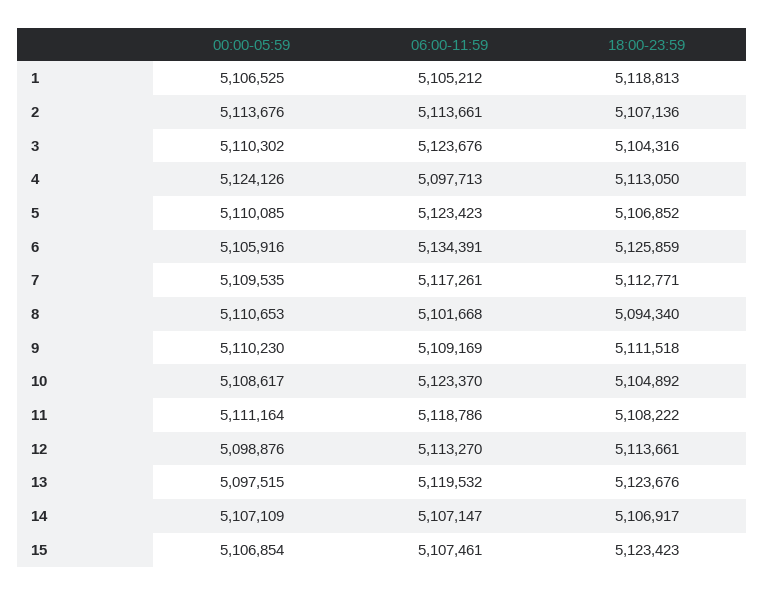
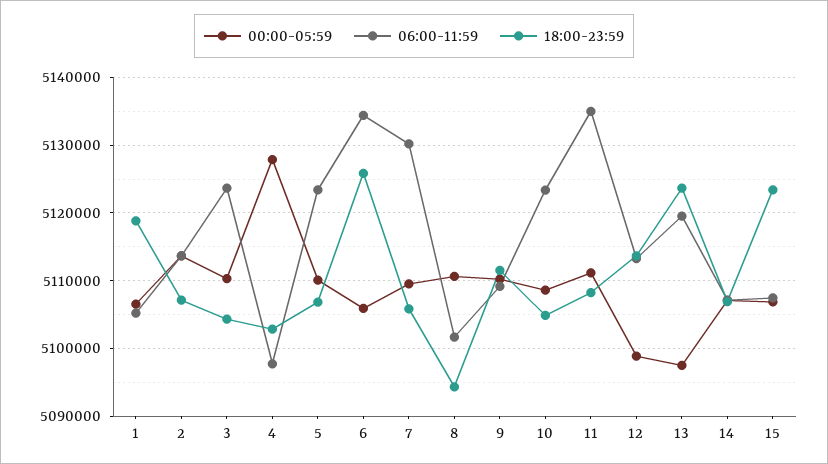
00:00-05:59, 4: 5124126 -> 5128000
18:00-23:59, 4: 5113050 -> 5103000
06:00-11:59, 7: 5117261 -> 5130000
18:00-23:59, 7: 5112771 -> 5106000
06:00-11:59, 11: 5118786 -> 5135000

